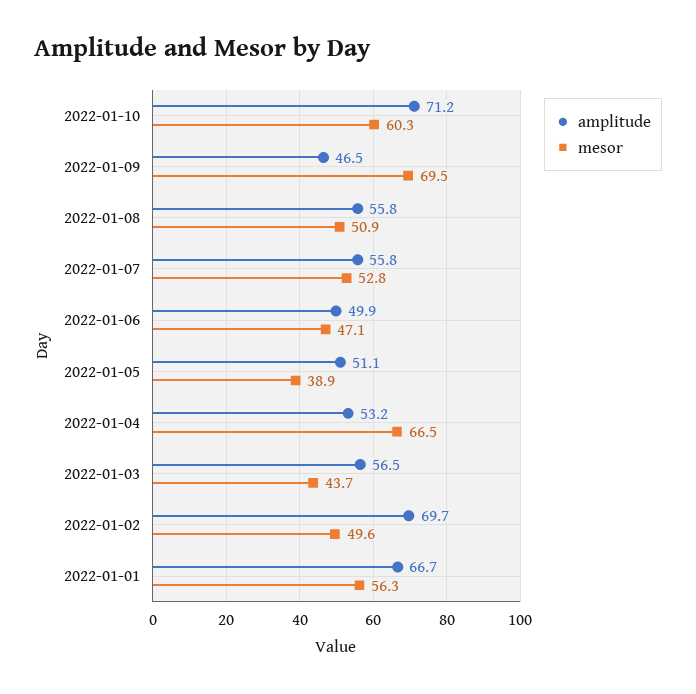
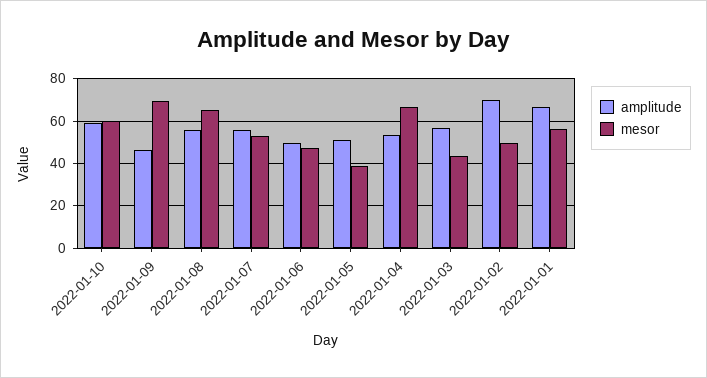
amplitude, 2022-01-10: 71.2 -> 60
mesor, 2022-01-08: 50.9 -> 65

